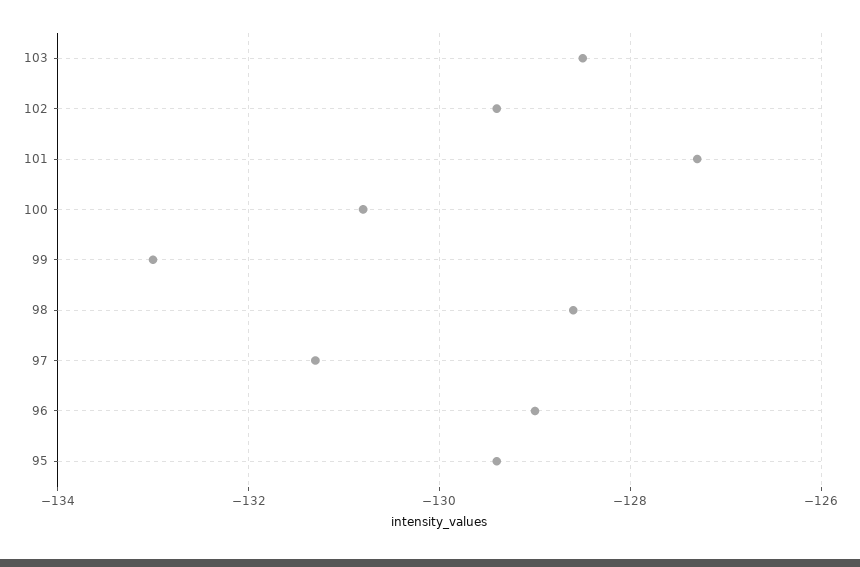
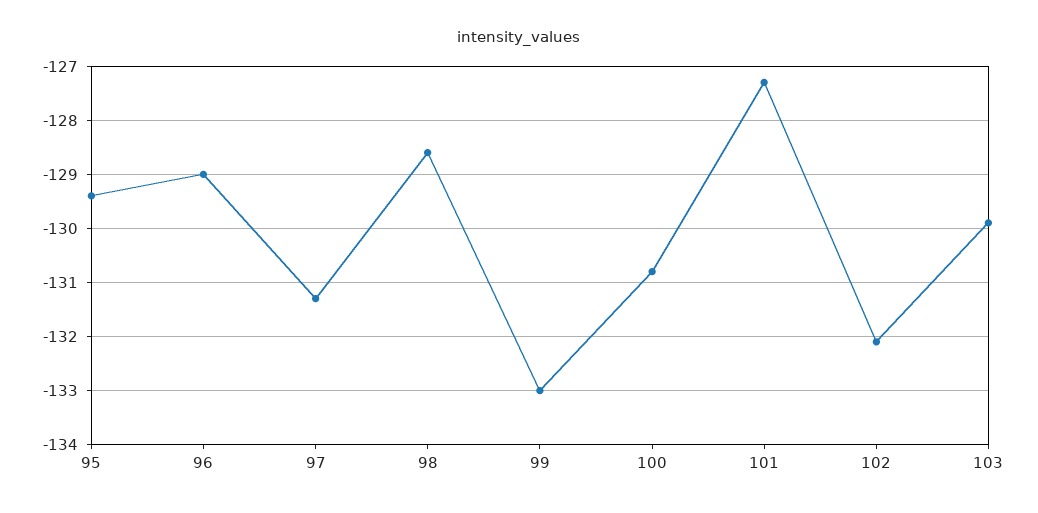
103: -128.5 -> -130
102: -129.5 -> -132

